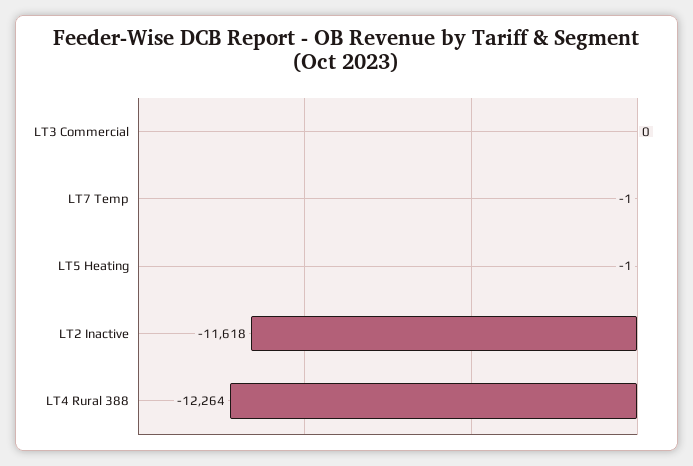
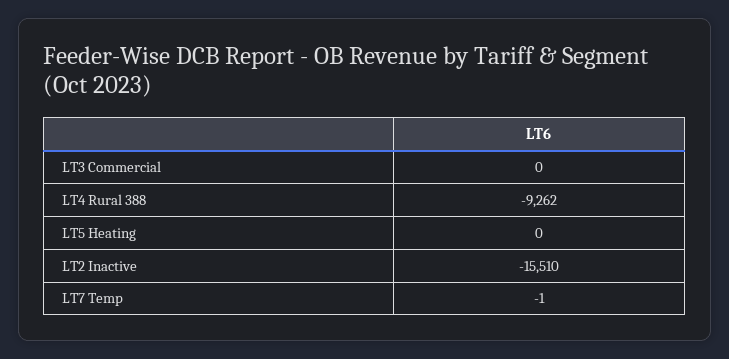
LT5 Heating: -1 -> 0
LT2 Inactive: -11618 -> -15510
LT4 Rural 388: -12264 -> -9262

